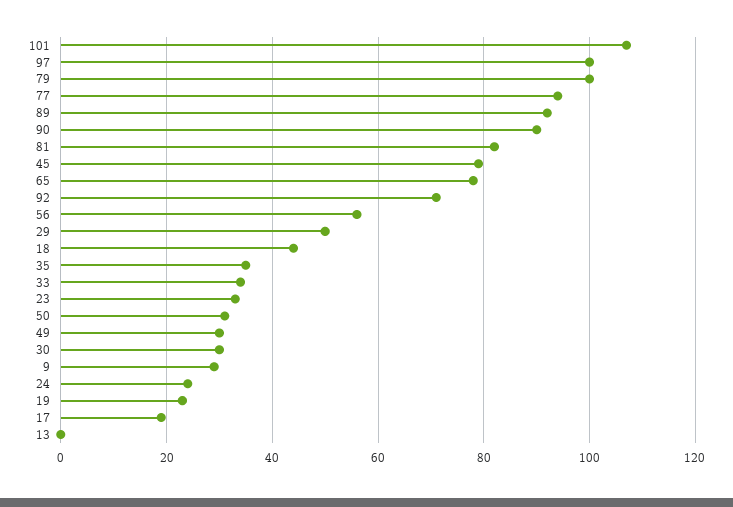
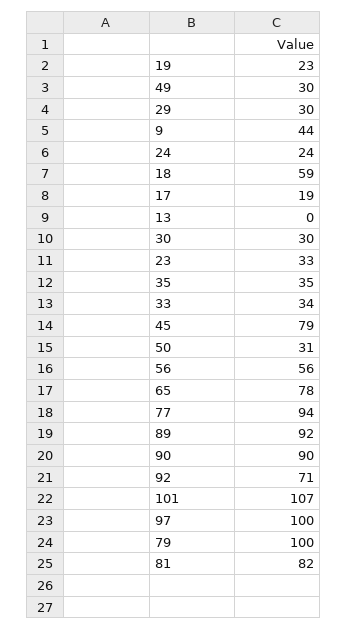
29: 50 -> 30
18: 45 -> 59
9: 30 -> 44

